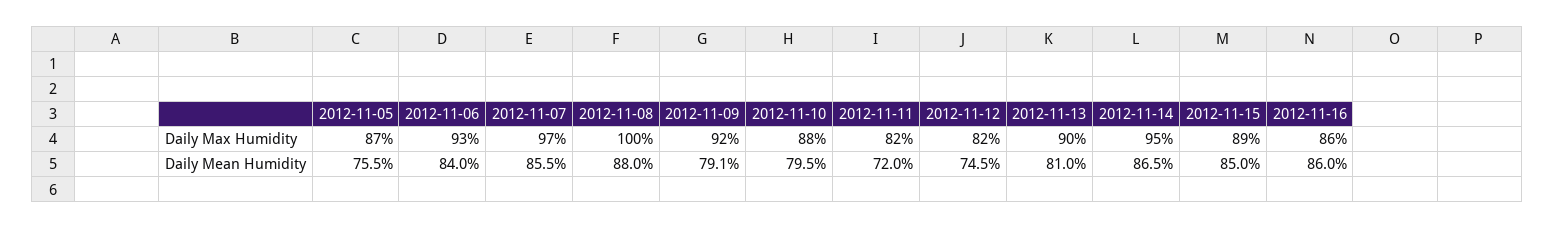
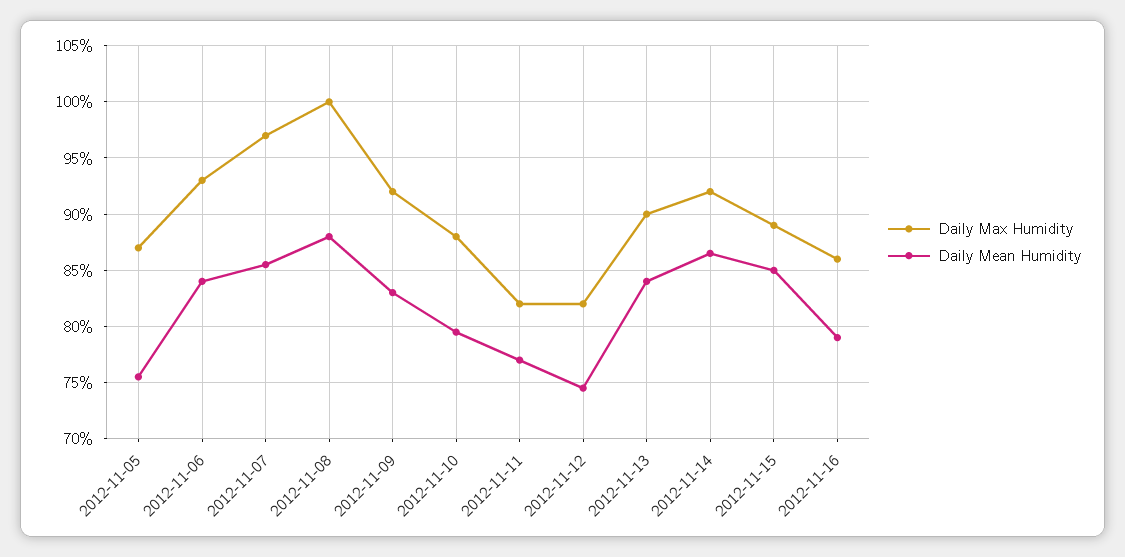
Daily Max Humidity, 2012-11-14: 95 -> 92
Daily Mean Humidity, 2012-11-09: 79.1 -> 83
Daily Mean Humidity, 2012-11-11: 72 -> 77
Daily Mean Humidity, 2012-11-13: 81 -> 84
Daily Mean Humidity, 2012-11-16: 86 -> 79

